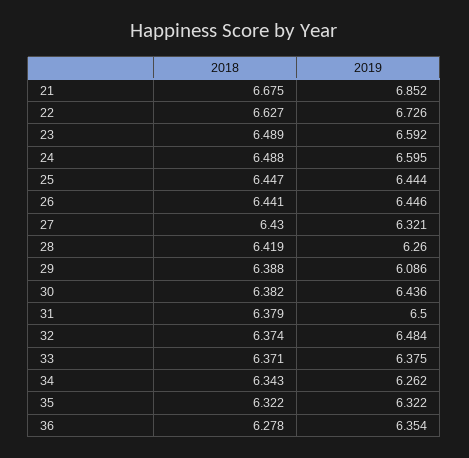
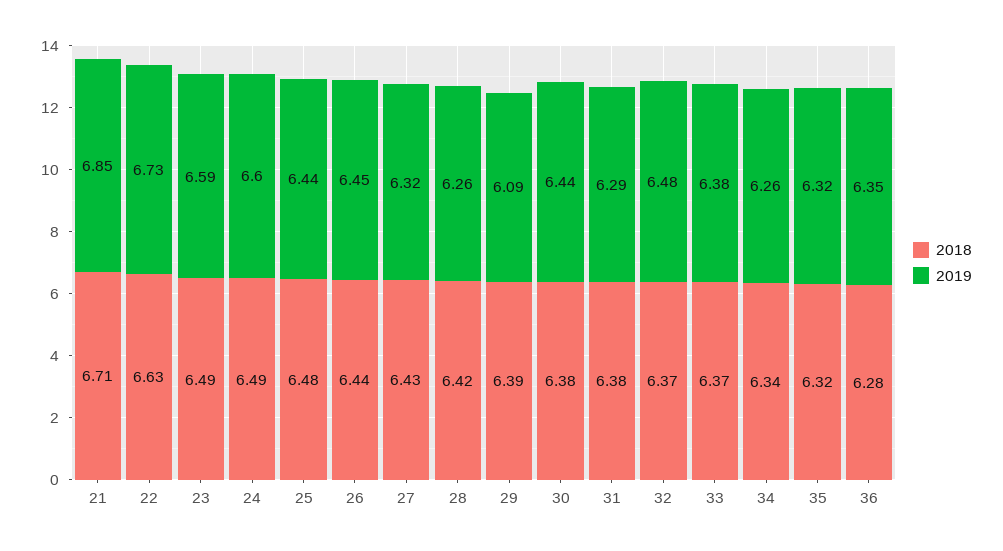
2018, 21: 6.675 -> 6.71
2018, 25: 6.447 -> 6.48
2019, 31: 6.5 -> 6.29

